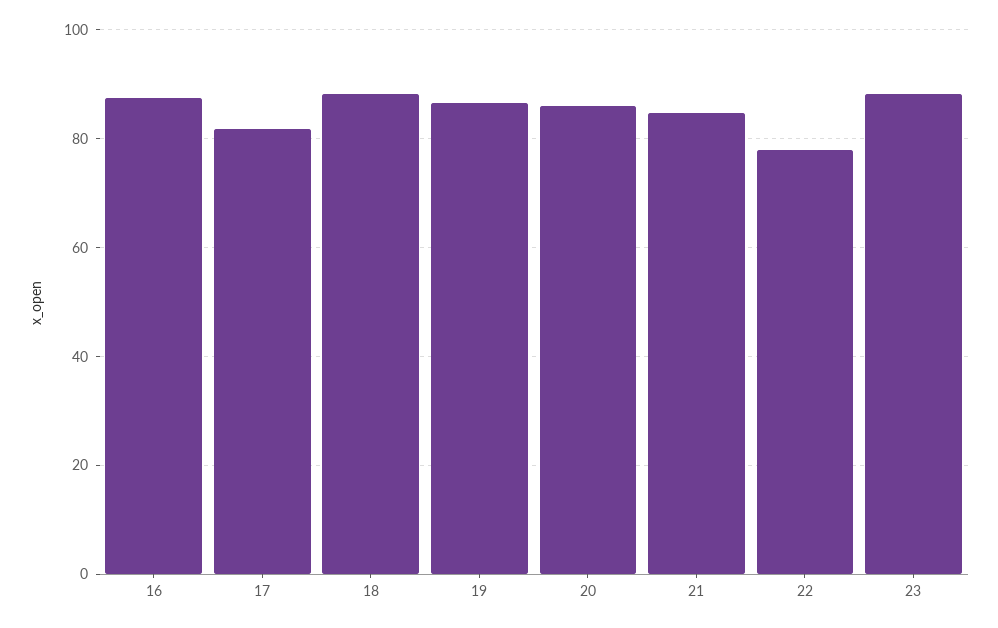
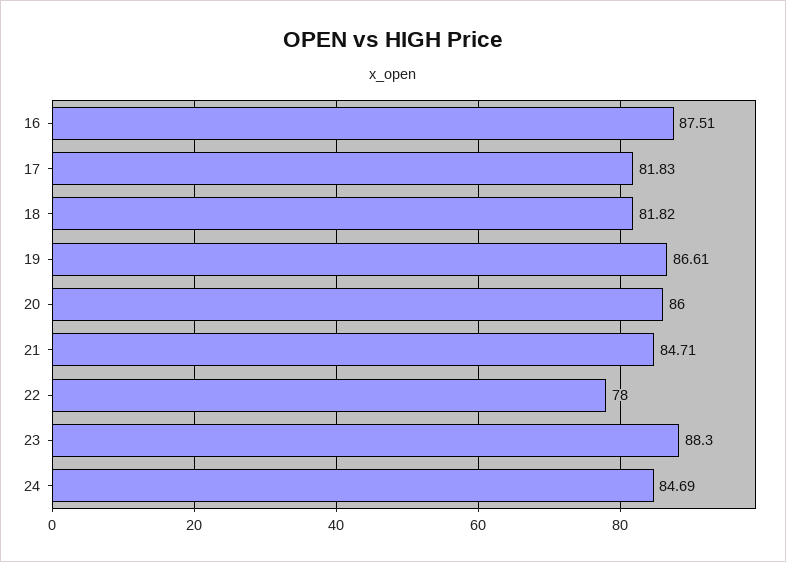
18: 88 -> 81.82
24: none -> 84.69

